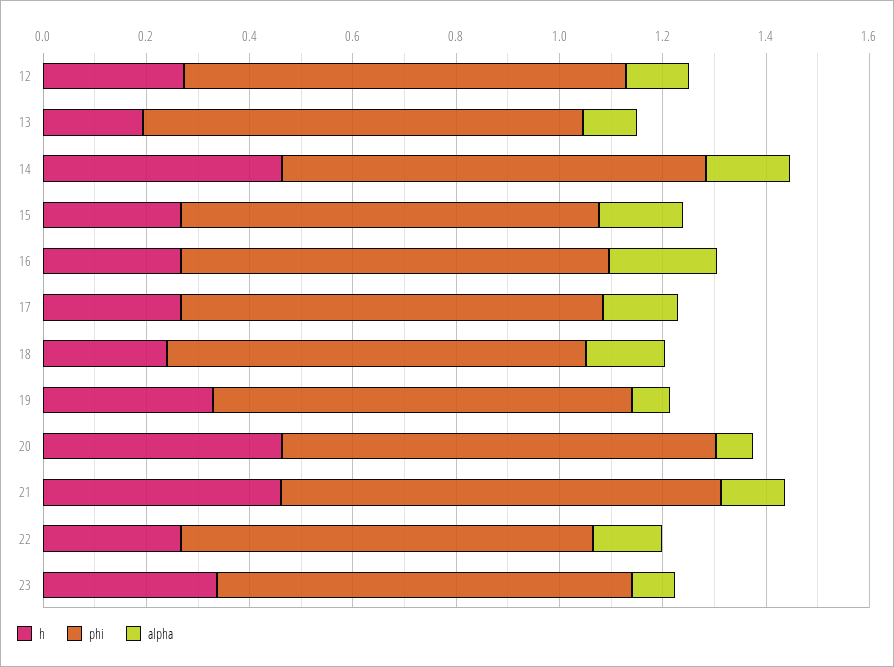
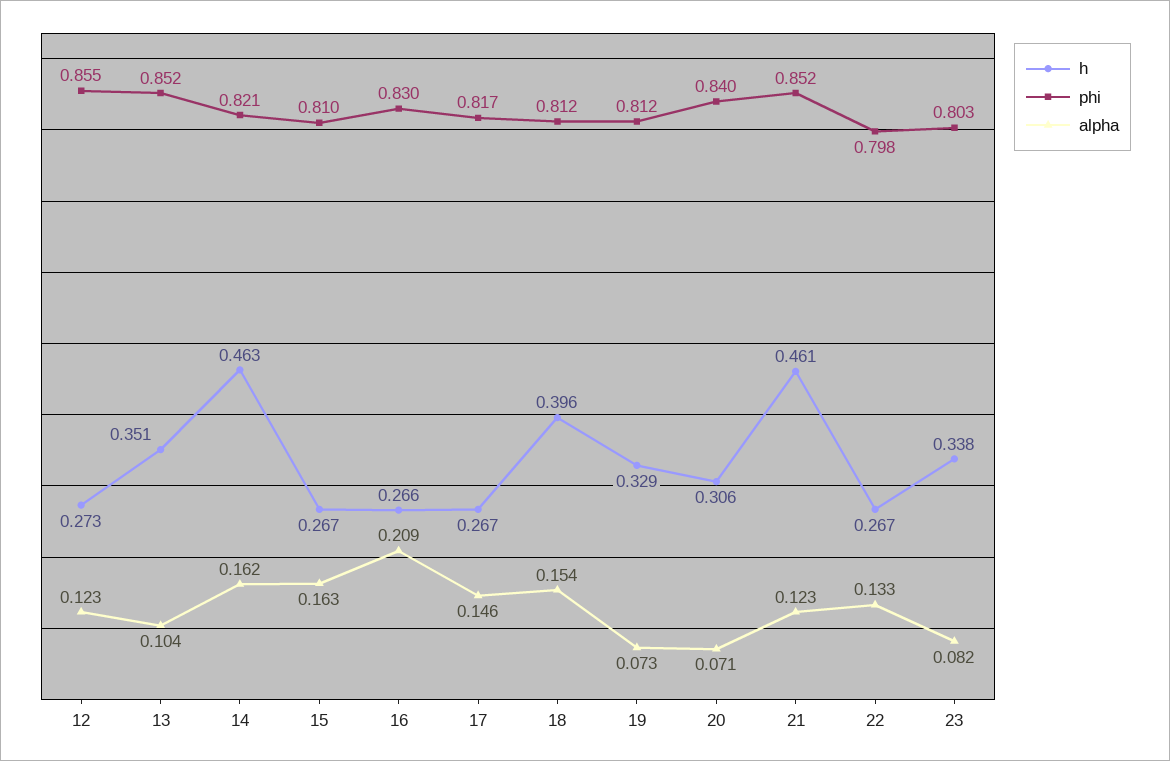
h, 13: 0.2 -> 0.351
h, 18: 0.25 -> 0.396
h, 20: 0.45 -> 0.306

